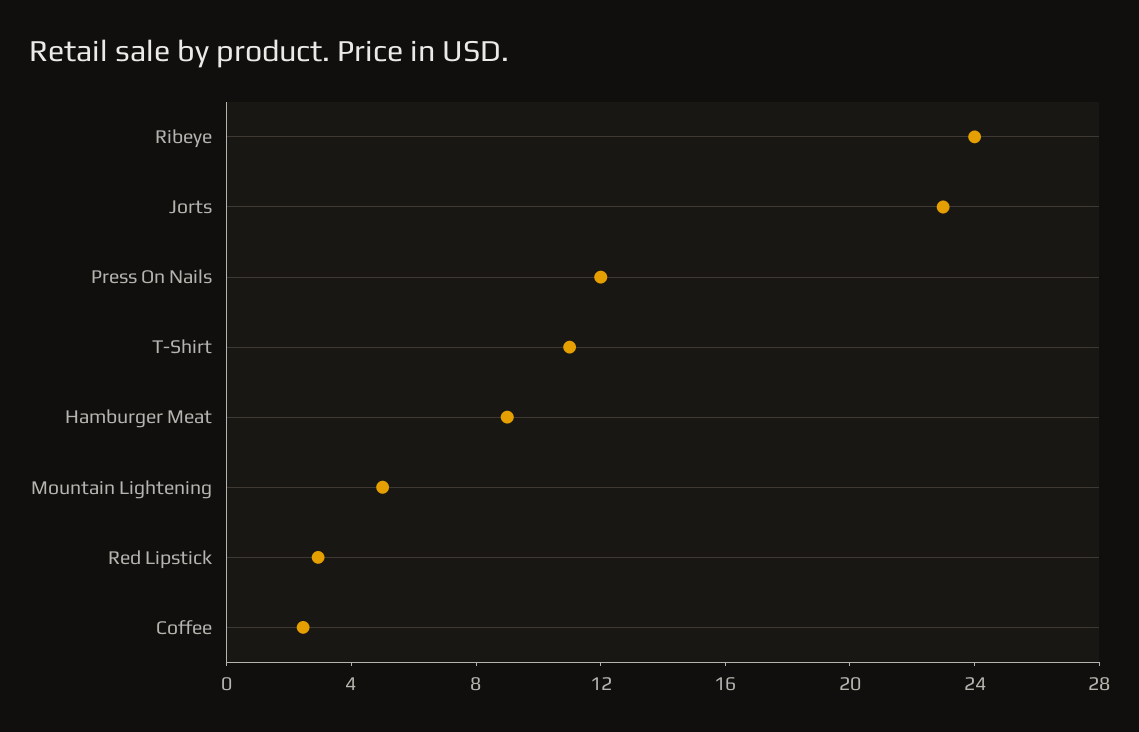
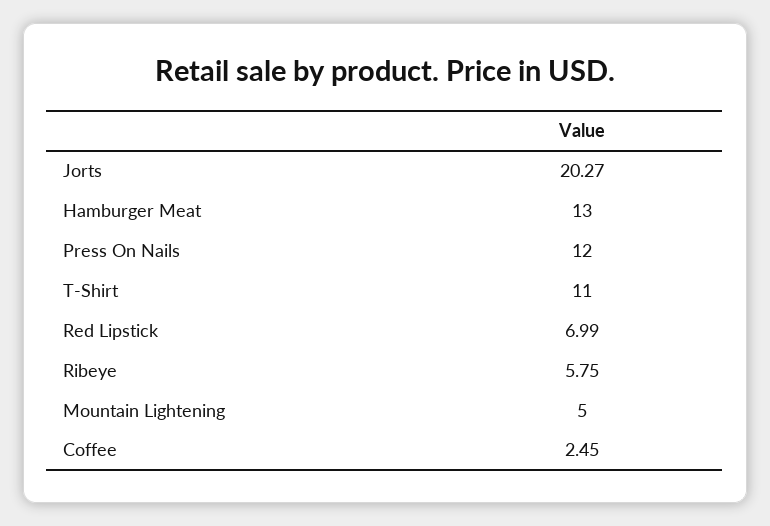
Ribeye: 24 -> 5.75
Jorts: 23 -> 20.27
Hamburger Meat: 9 -> 13
Red Lipstick: 3 -> 6.99

